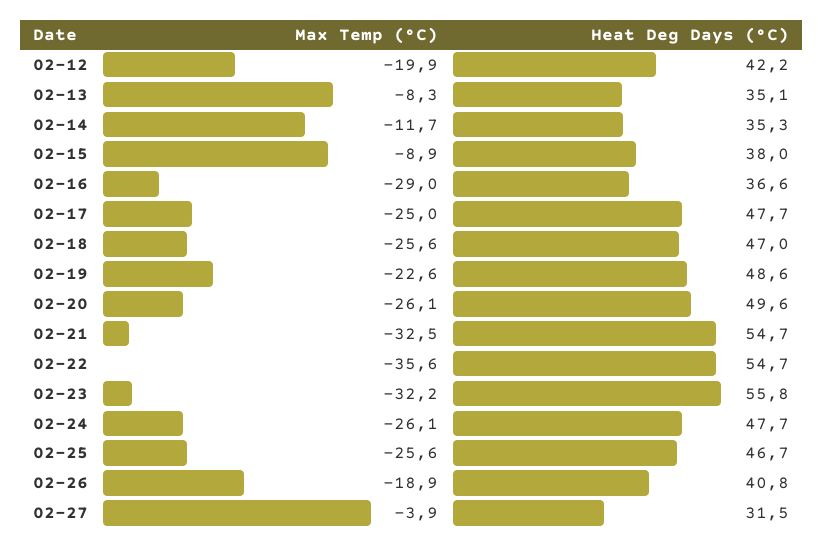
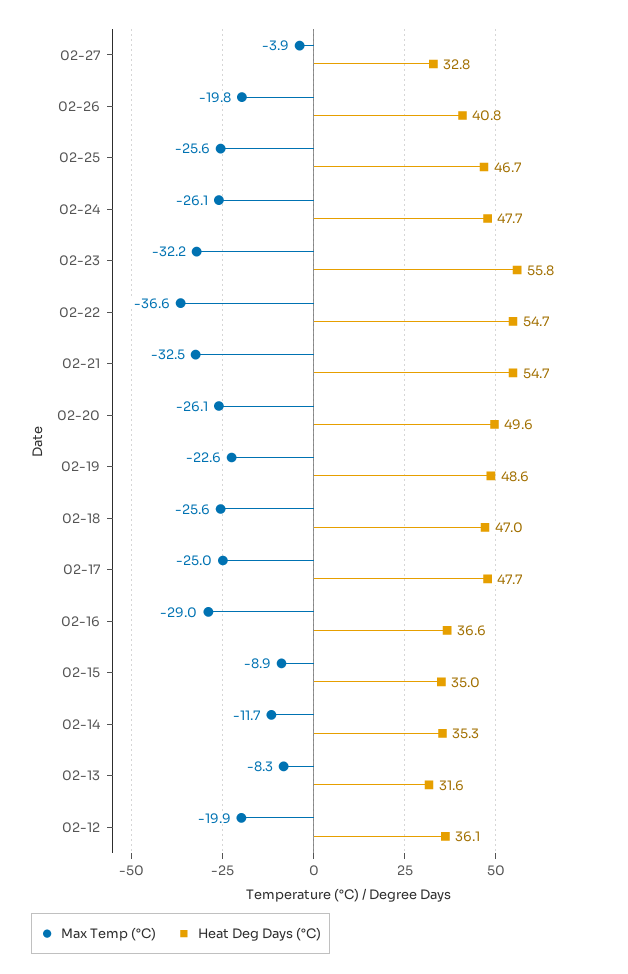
Heat Deg Days (°C), 02-12: 42.2 -> 36.1
Heat Deg Days (°C), 02-13: 35.1 -> 31.6
Heat Deg Days (°C), 02-15: 38 -> 35
Max Temp (°C), 02-22: -35.6 -> -36.6
Max Temp (°C), 02-26: -18.9 -> -19.8
Heat Deg Days (°C), 02-27: 31.5 -> 32.8

